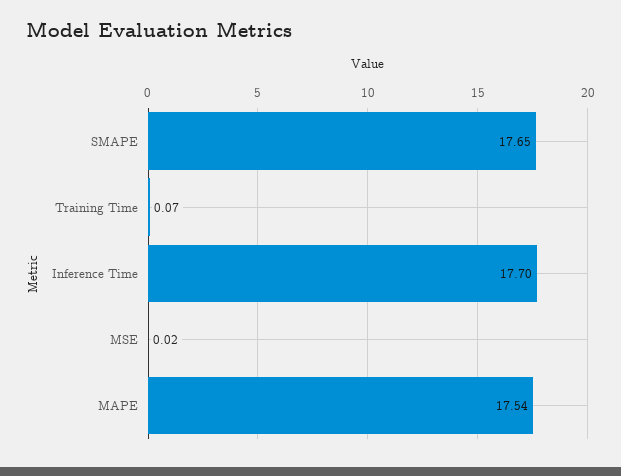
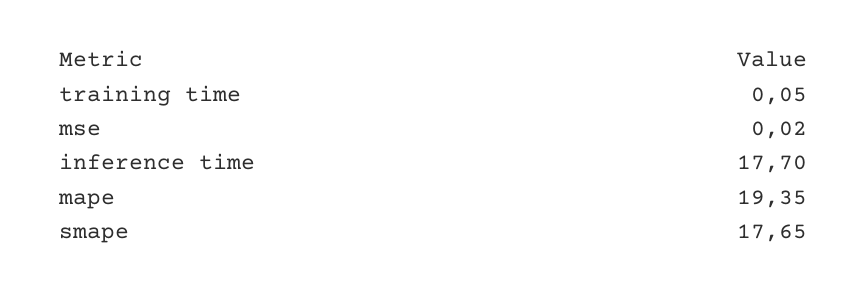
Training Time: 0.07 -> 0.05
MAPE: 17.54 -> 19.35

